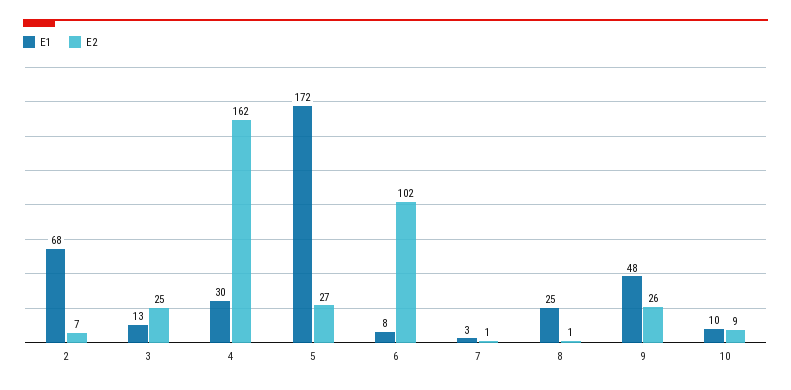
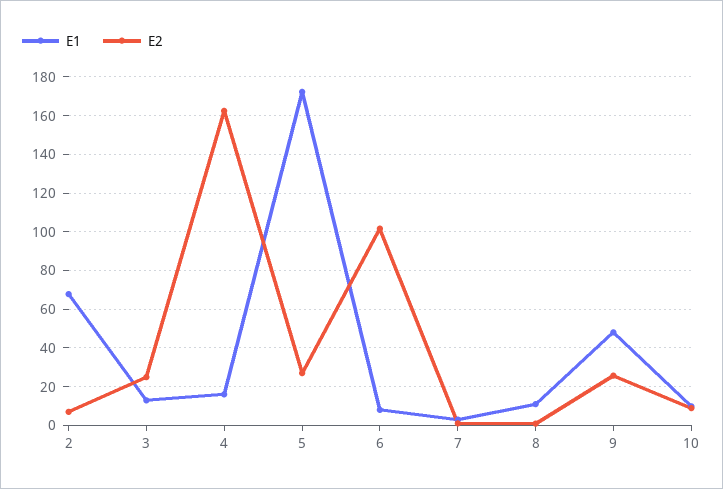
E1, 4: 30 -> 15
E1, 8: 25 -> 10

